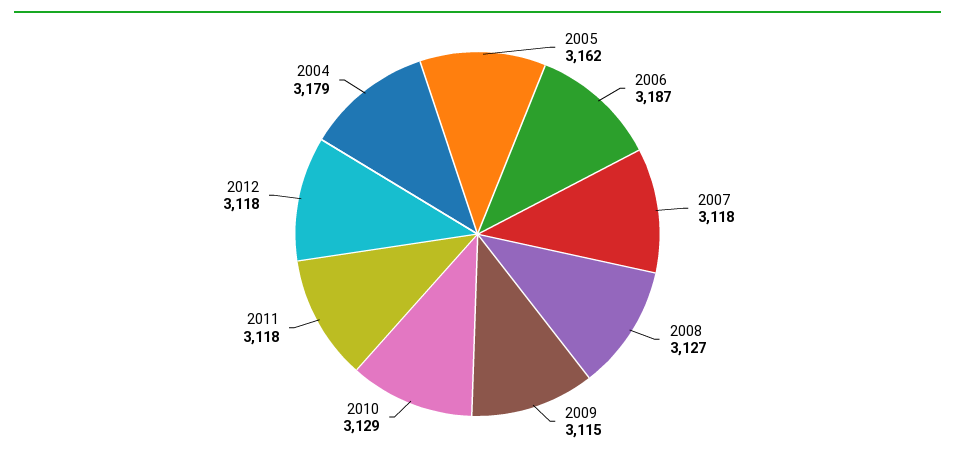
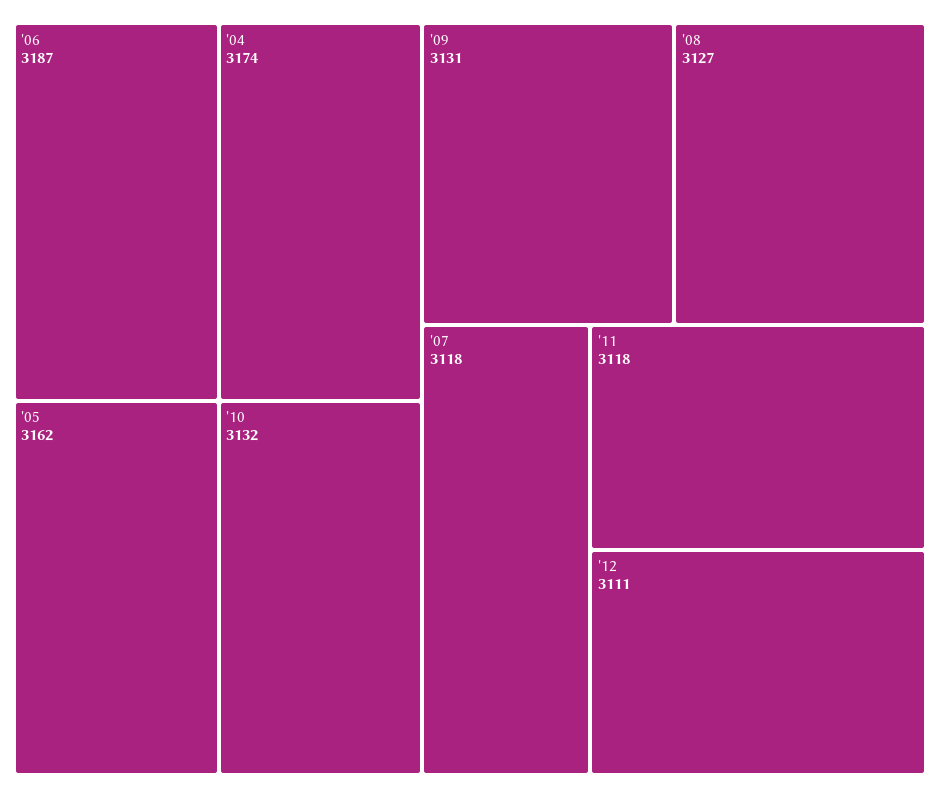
2009: 3115 -> 3131
2010: 3129 -> 3132
2012: 3118 -> 3111
2004: 3179 -> 3174

